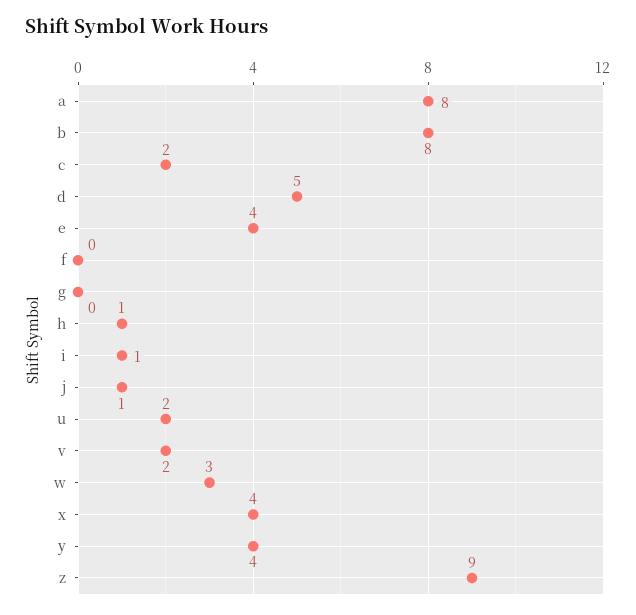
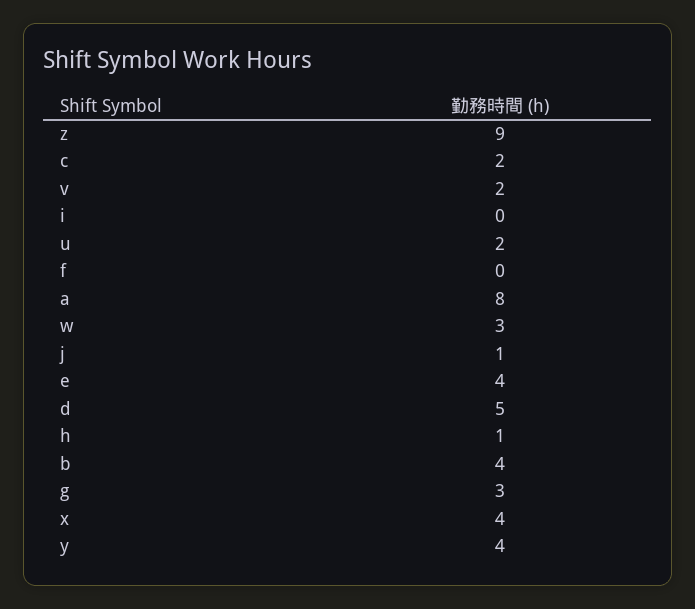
b: 8 -> 4
g: 0 -> 3
i: 1 -> 0

